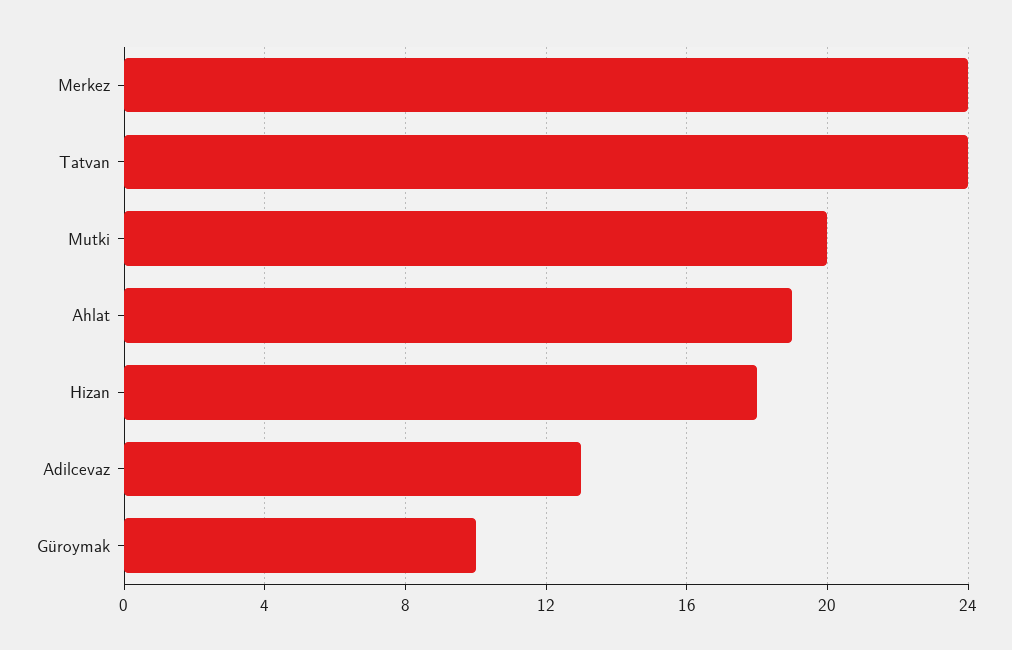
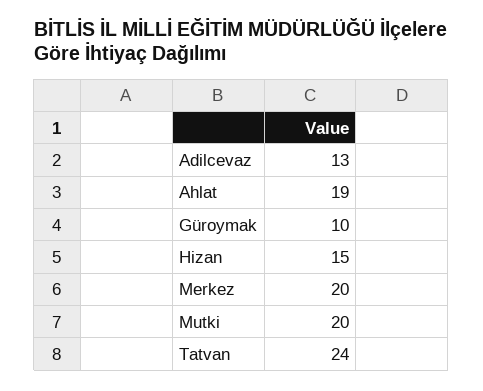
Merkez: 24 -> 20
Hizan: 18 -> 15

